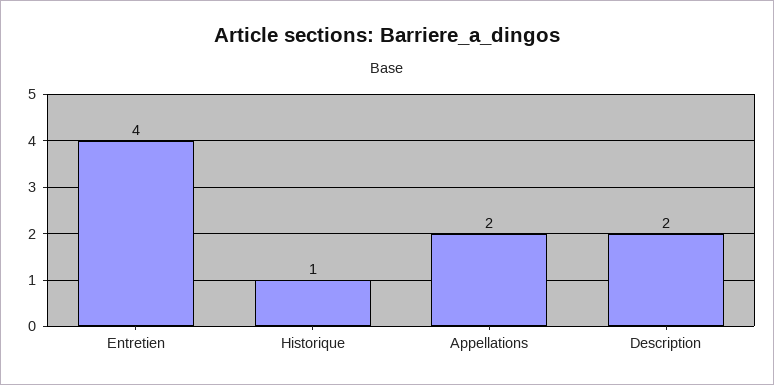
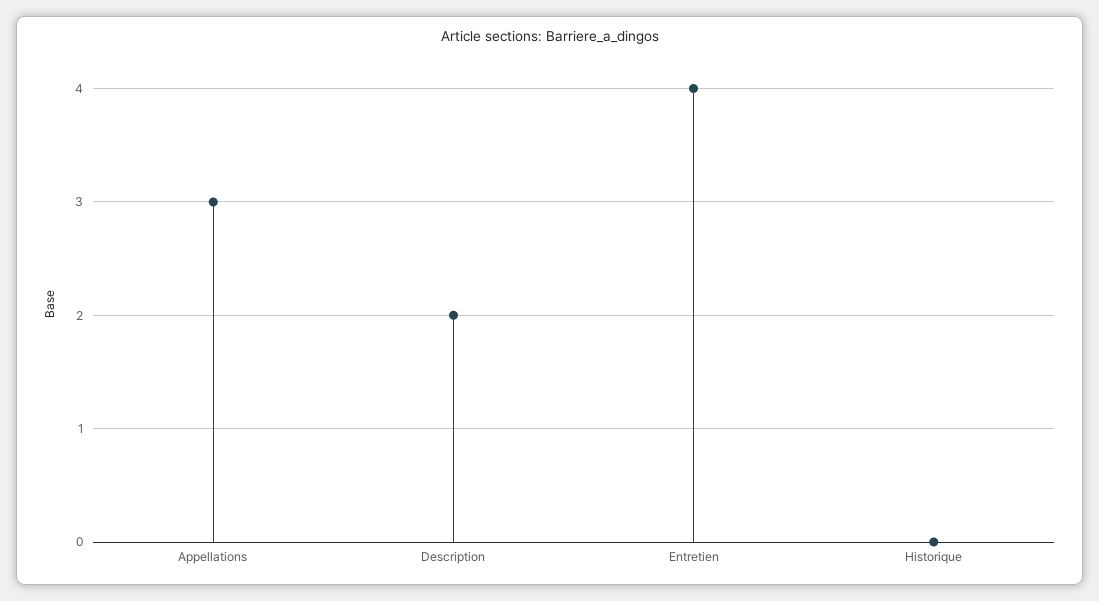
Historique: 1 -> 0
Appellations: 2 -> 3

